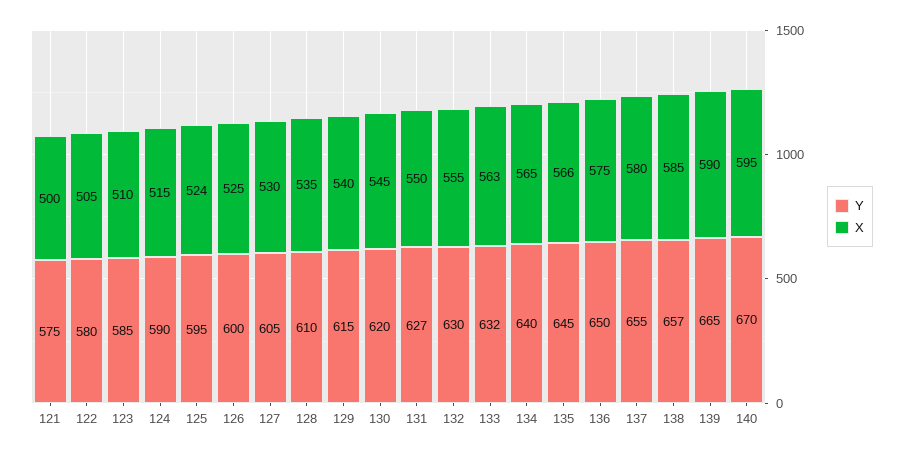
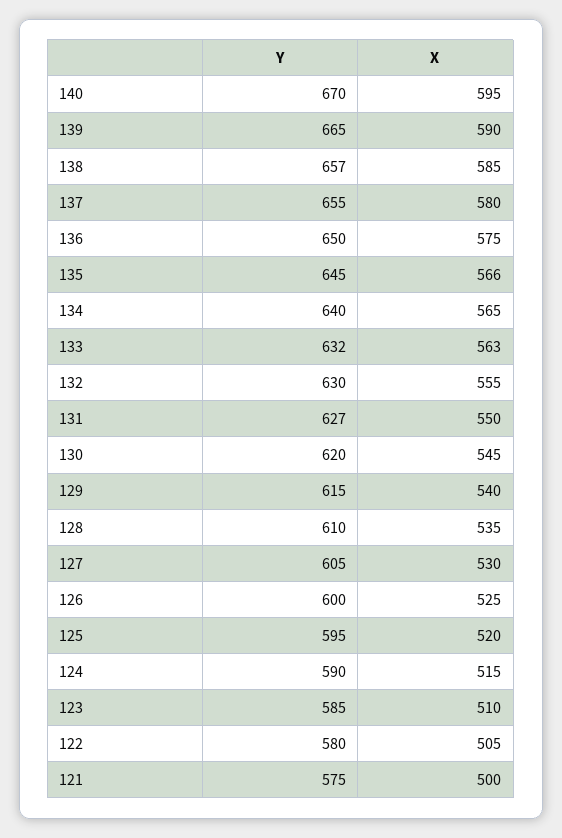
X, 125: 524 -> 520

